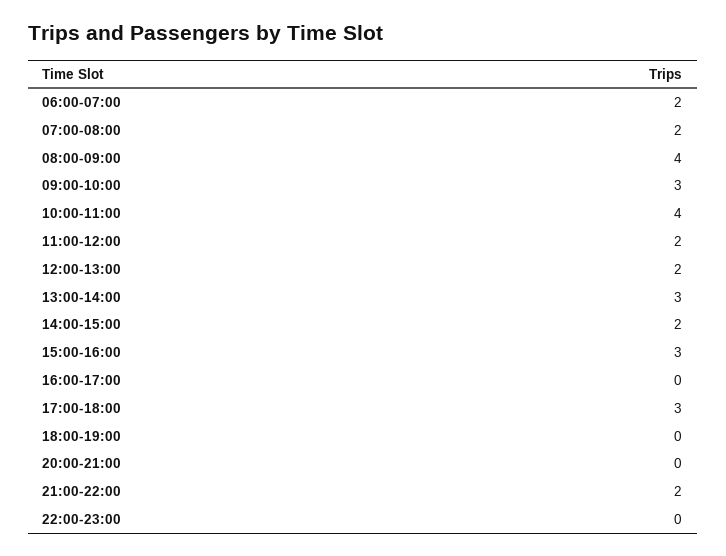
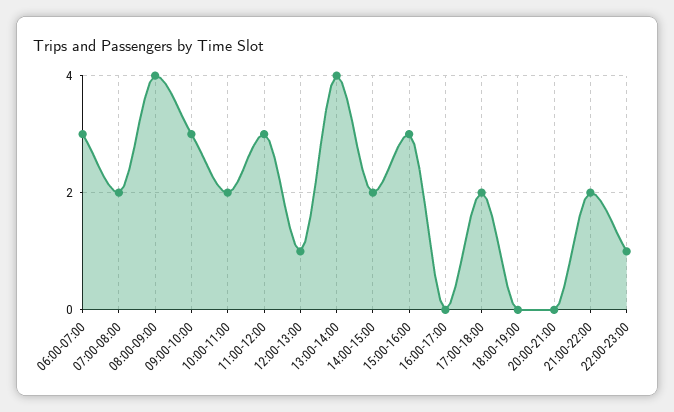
06:00-07:00: 2 -> 3
10:00-11:00: 4 -> 2
11:00-12:00: 2 -> 3
12:00-13:00: 2 -> 1
13:00-14:00: 3 -> 4
17:00-18:00: 3 -> 2
22:00-23:00: 0 -> 1

